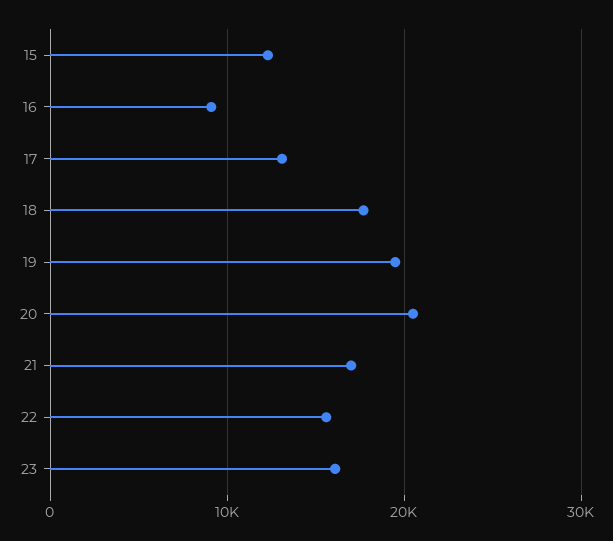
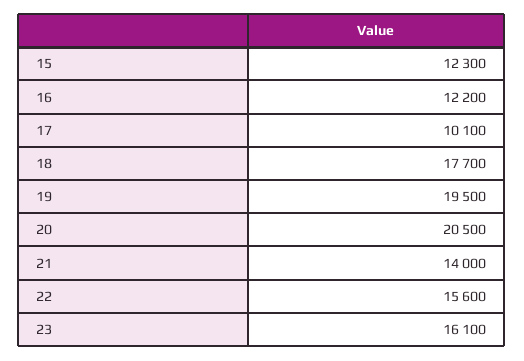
16: 9000 -> 12200
17: 13000 -> 10100
21: 17000 -> 14000

